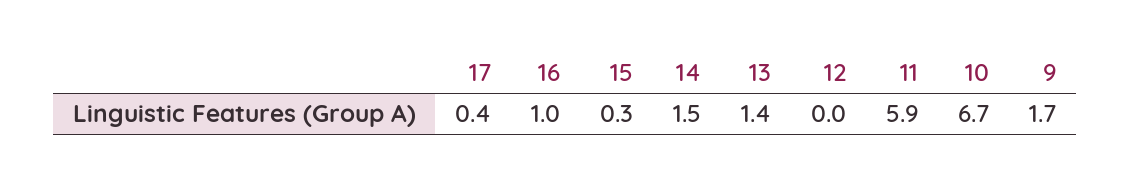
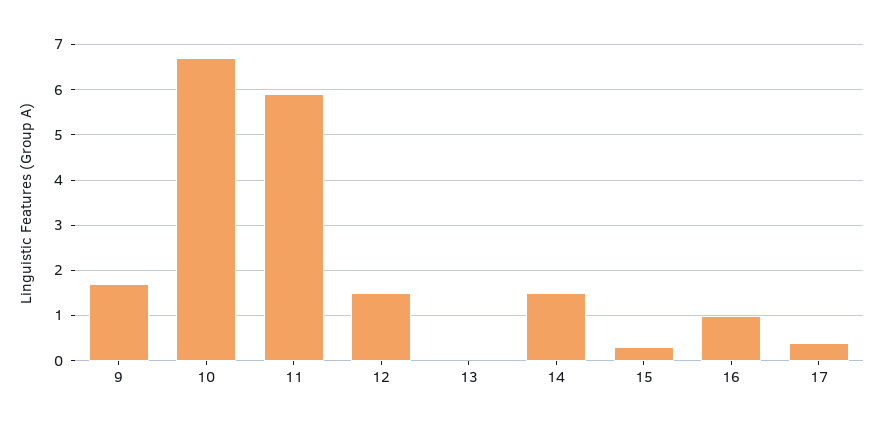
13: 1.4 -> 0
12: 0 -> 1.5

